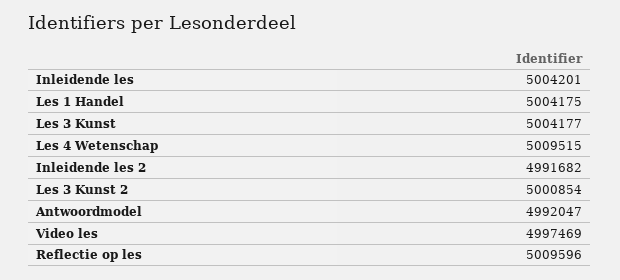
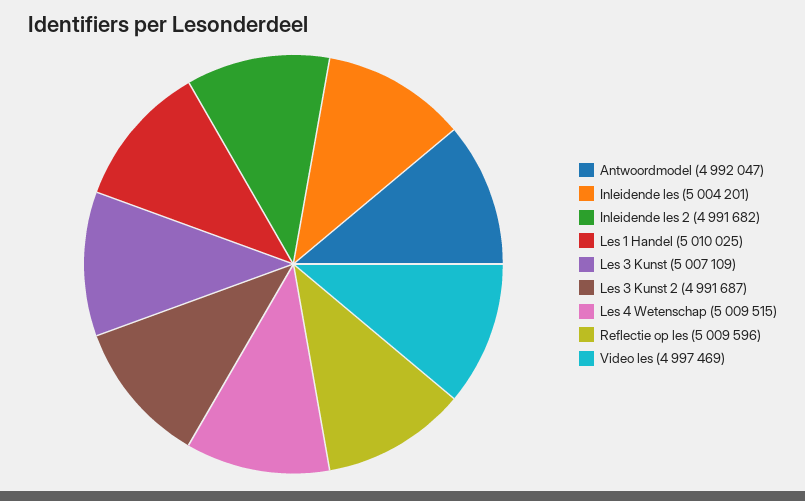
Les 1 Handel: 5004175 -> 5010025
Les 3 Kunst: 5004177 -> 5007109
Les 3 Kunst 2: 5000854 -> 4991687

